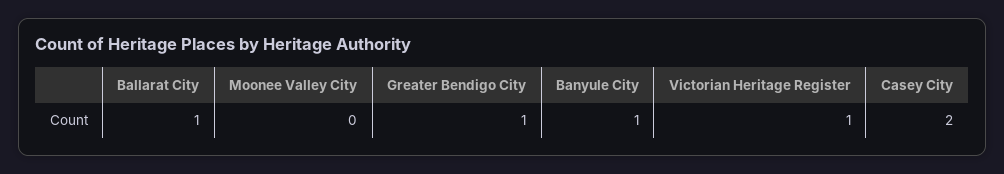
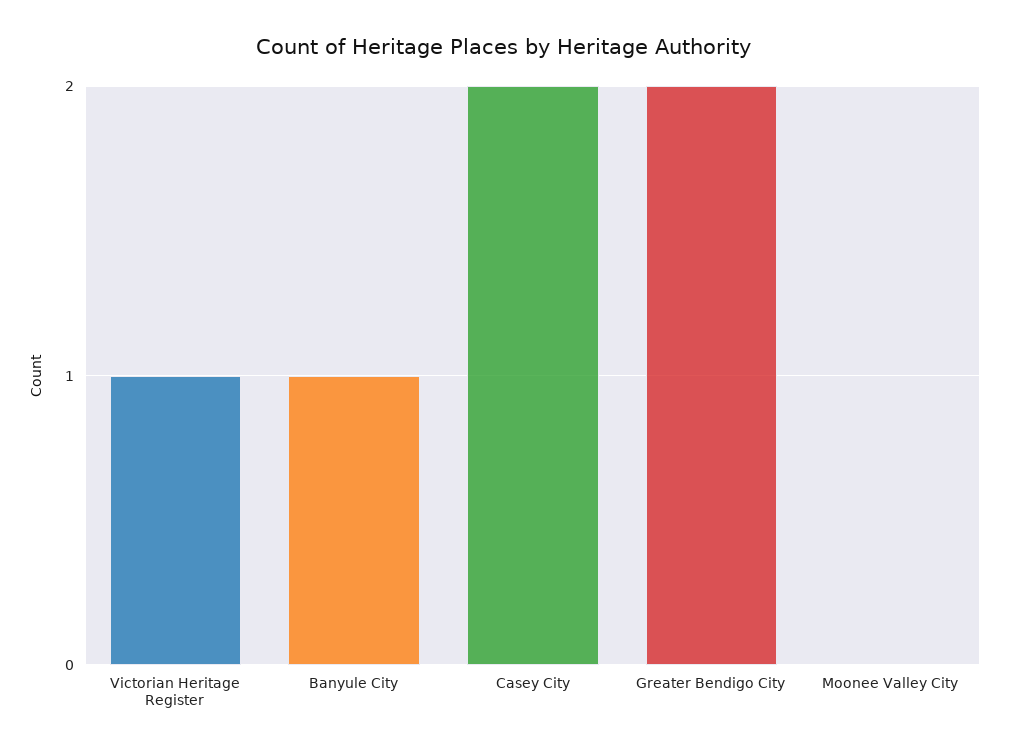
Ballarat City: 1 -> none
Greater Bendigo City: 1 -> 2

